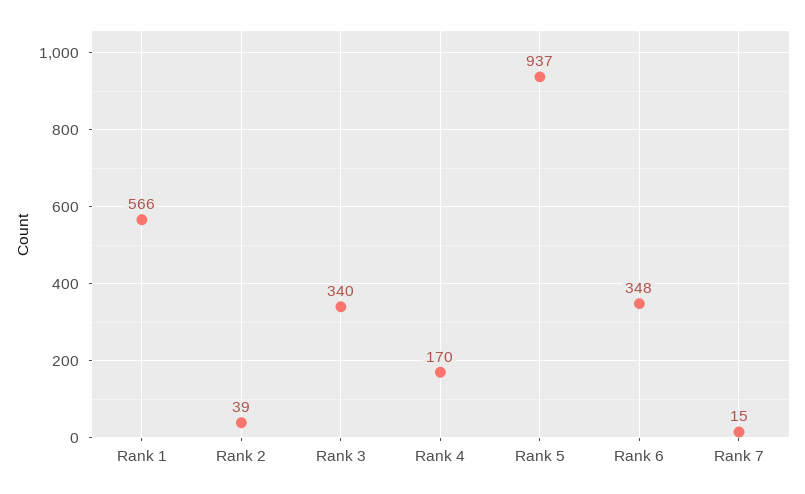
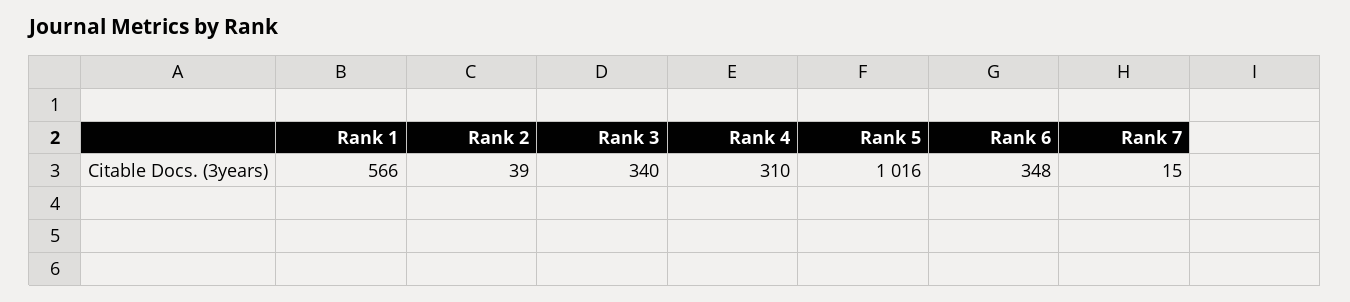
Rank 4: 170 -> 310
Rank 5: 937 -> 1016

